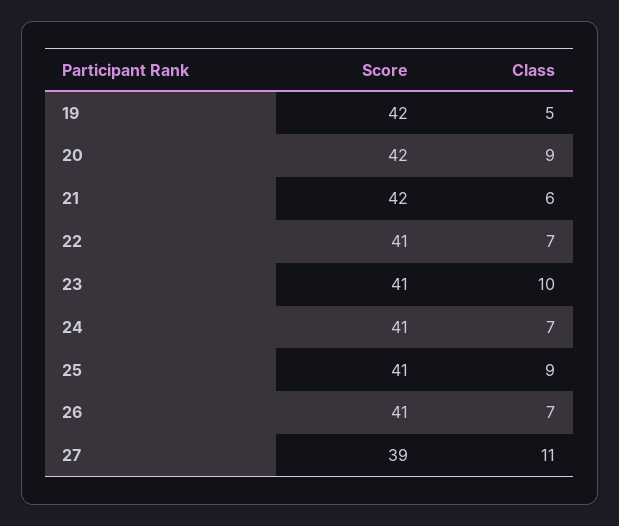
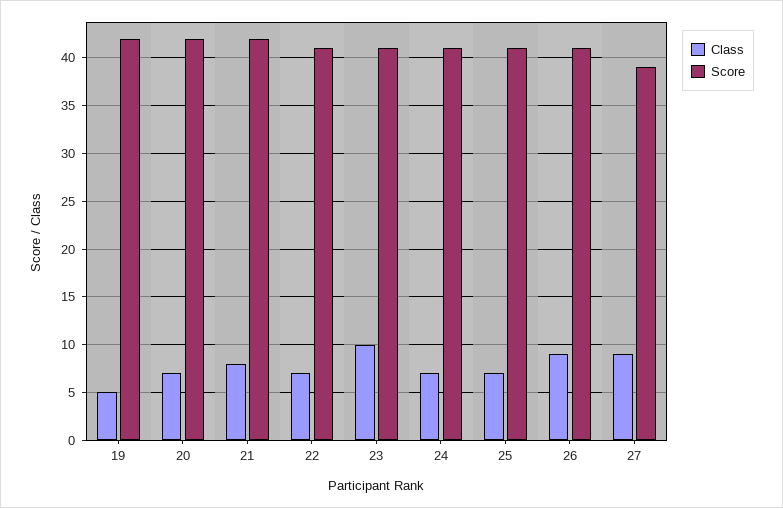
Class, 20: 9 -> 7
Class, 21: 6 -> 8
Class, 25: 9 -> 7
Class, 26: 7 -> 9
Class, 27: 11 -> 9

